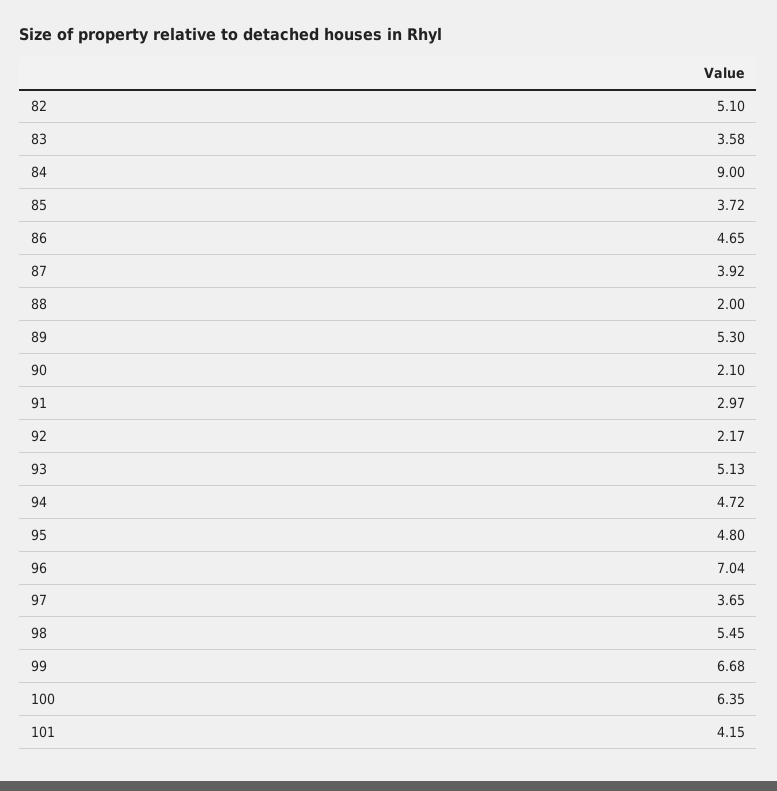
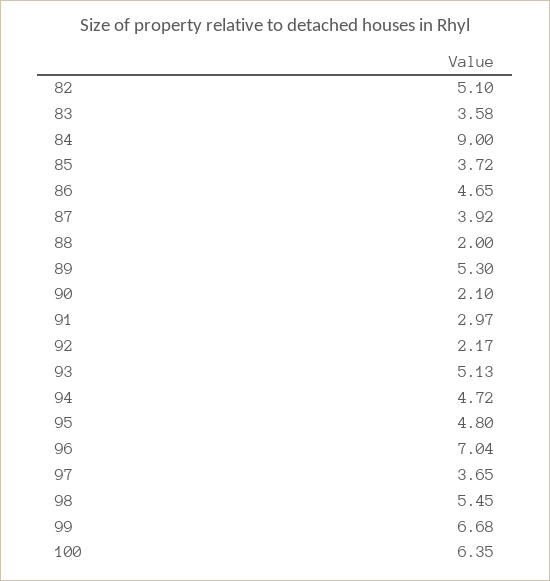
101: 4.15 -> none

